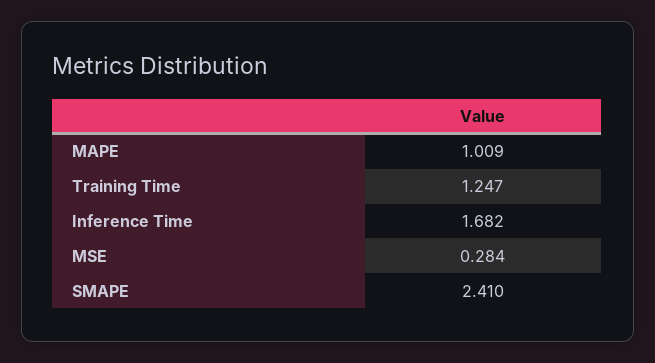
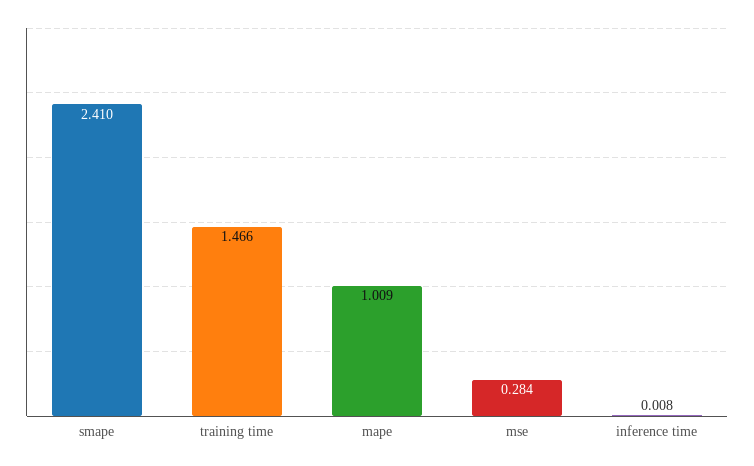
Training Time: 1.247 -> 1.466
Inference Time: 1.682 -> 0.008

